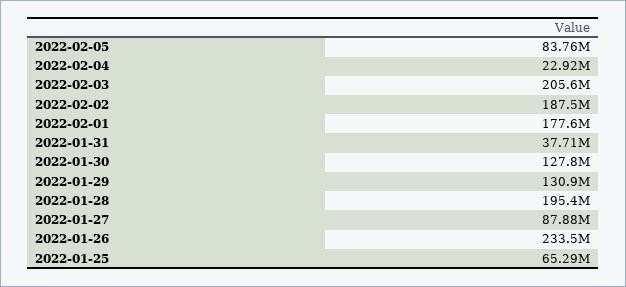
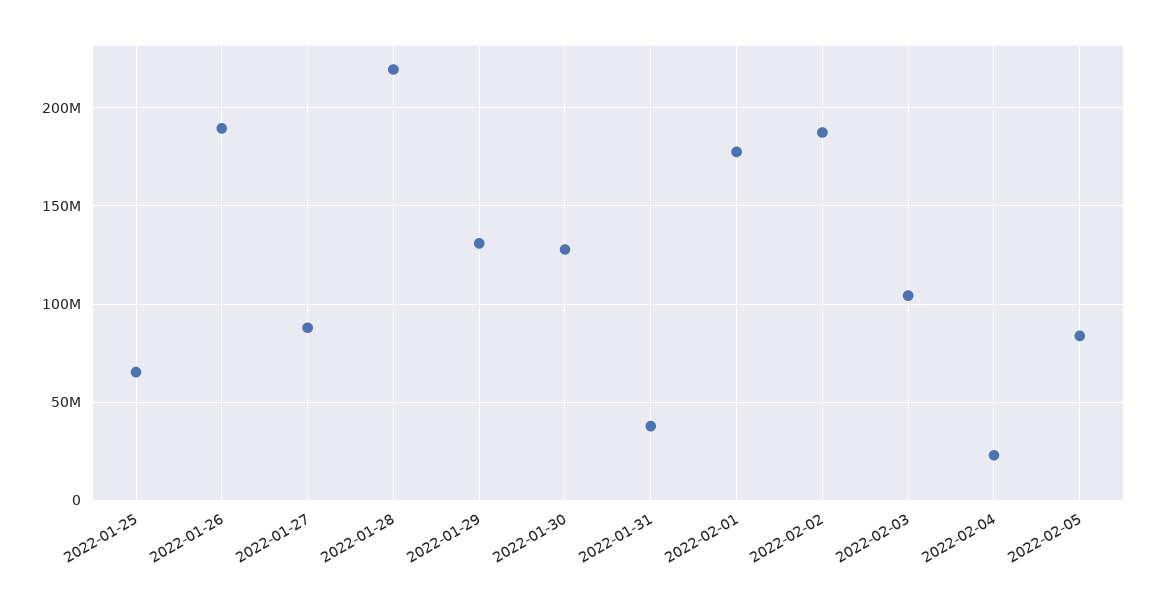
2022-02-03: 205600000 -> 105000000
2022-01-28: 195400000 -> 220000000
2022-01-26: 233500000 -> 190000000

